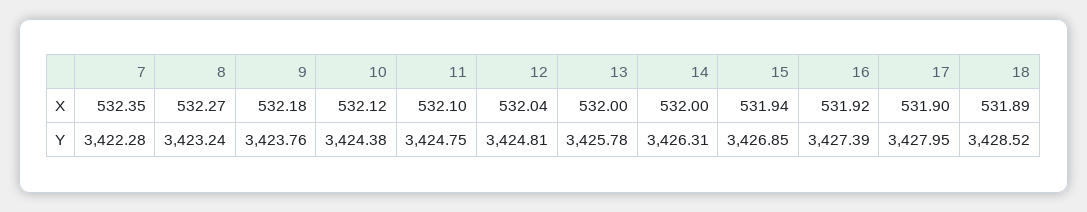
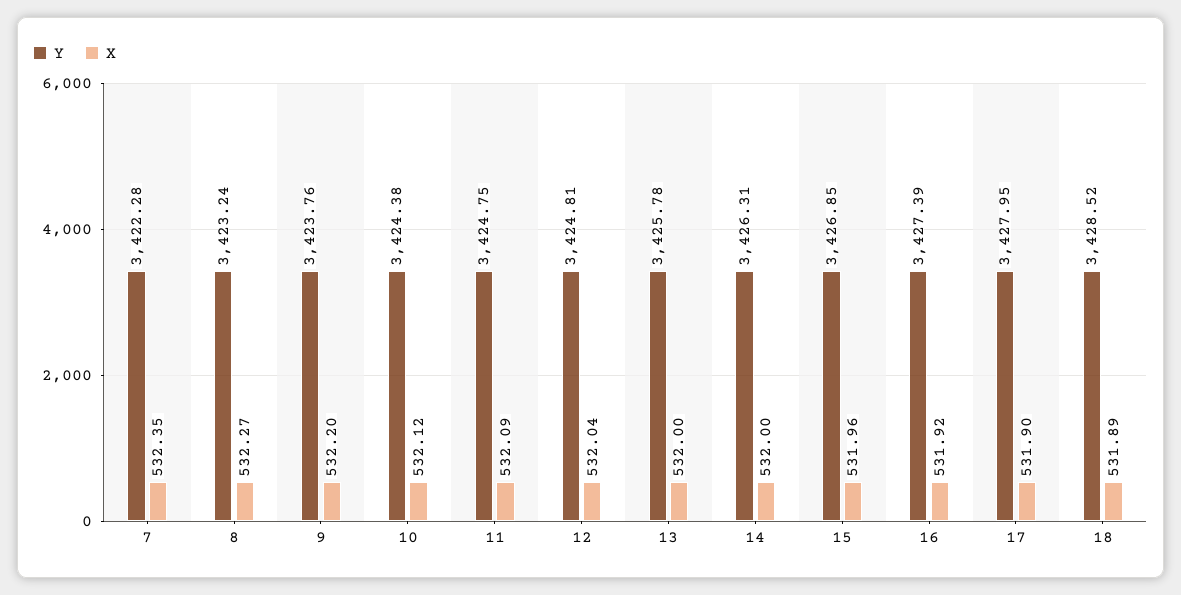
X, 9: 532.18 -> 532.2
X, 11: 532.1 -> 532.09
X, 15: 531.94 -> 531.96

